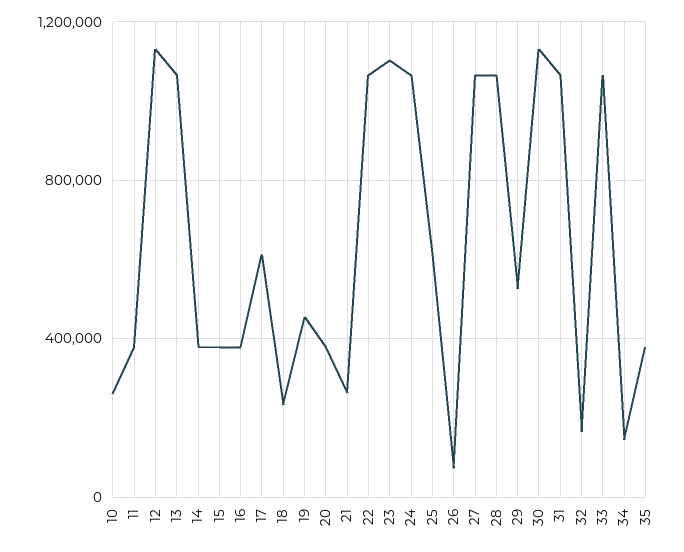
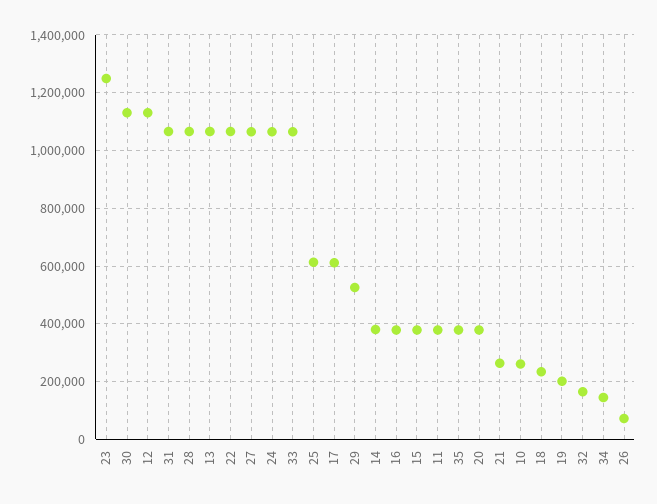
19: 450000 -> 200000
23: 1100000 -> 1250000

